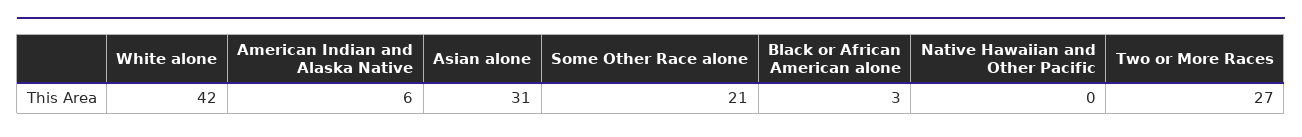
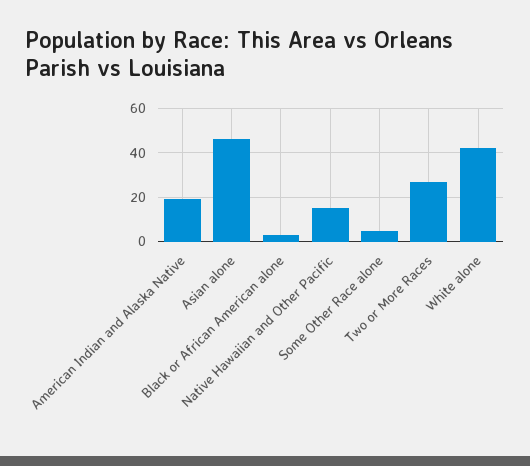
American Indian and Alaska Native: 6 -> 20
Asian alone: 31 -> 45
Some Other Race alone: 21 -> 5
Native Hawaiian and Other Pacific: 0 -> 15

